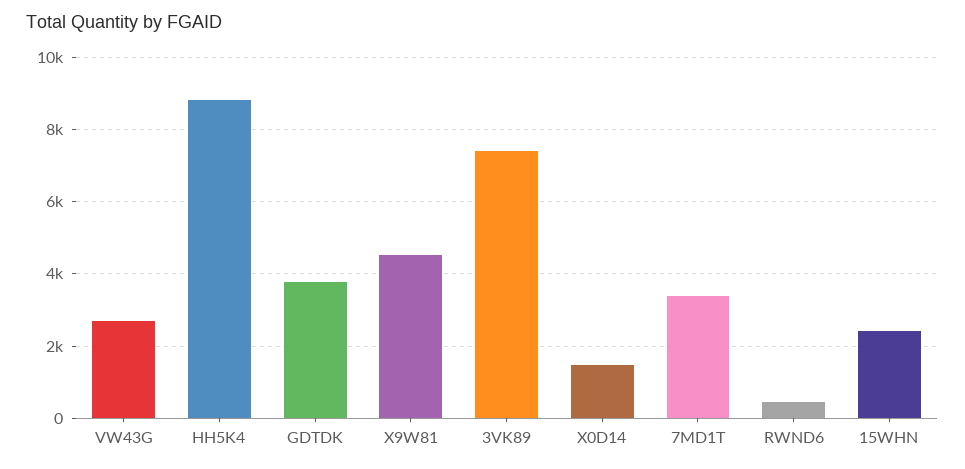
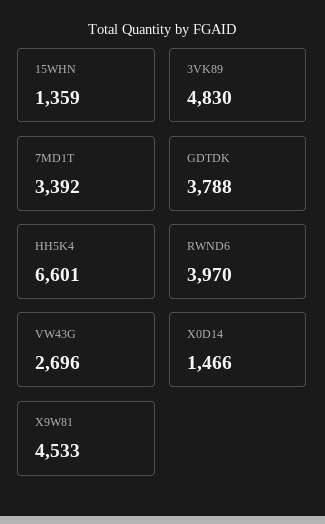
HH5K4: 8800 -> 6601
3VK89: 7400 -> 4830
RWND6: 400 -> 3970
15WHN: 2400 -> 1359

